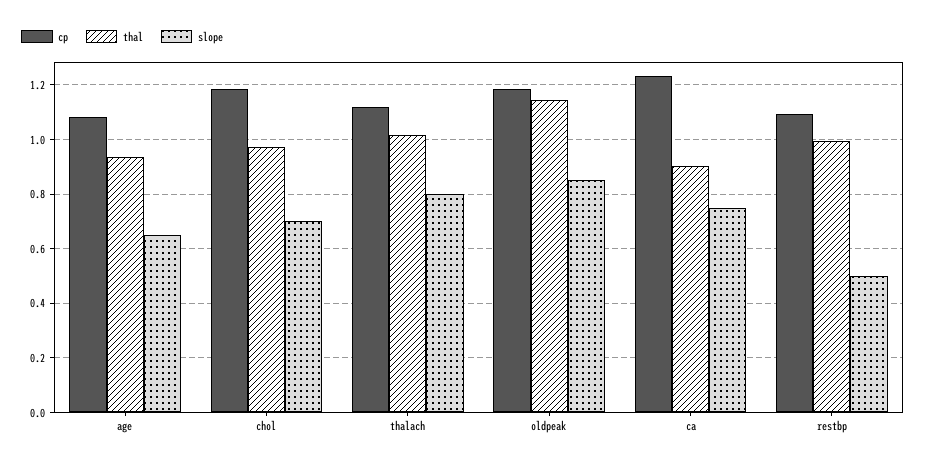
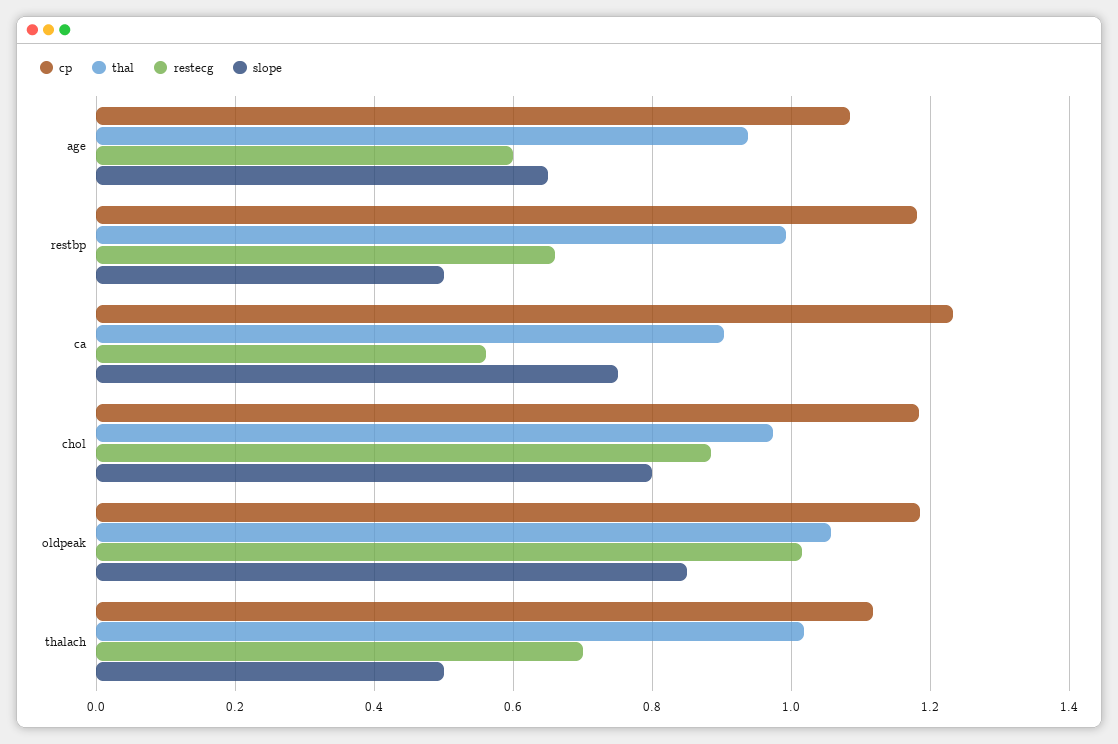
slope, chol: 0.7 -> 0.8
slope, thalach: 0.8 -> 0.5
thal, oldpeak: 1.15 -> 1.06
cp, restbp: 1.1 -> 1.18
restecg, age: none -> 0.6
restecg, restbp: none -> 0.66
restecg, ca: none -> 0.56
restecg, chol: none -> 0.88
restecg, oldpeak: none -> 1.02
restecg, thalach: none -> 0.7

